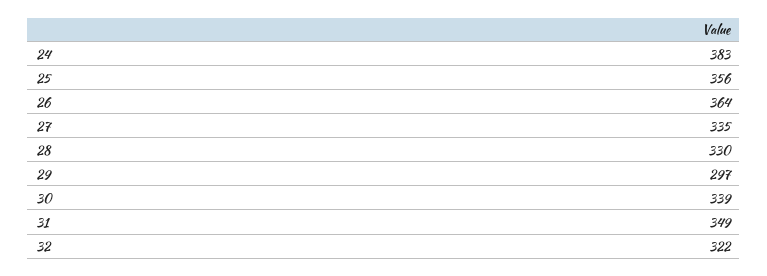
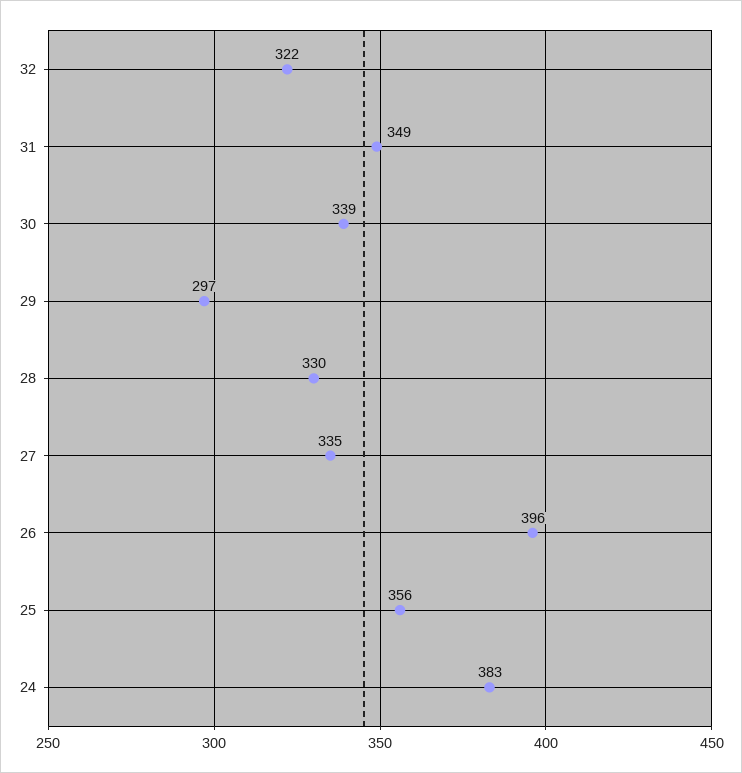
26: 364 -> 396

